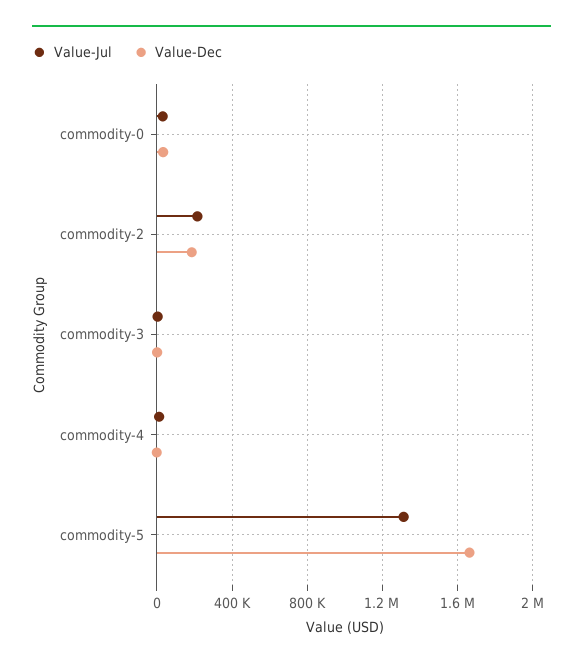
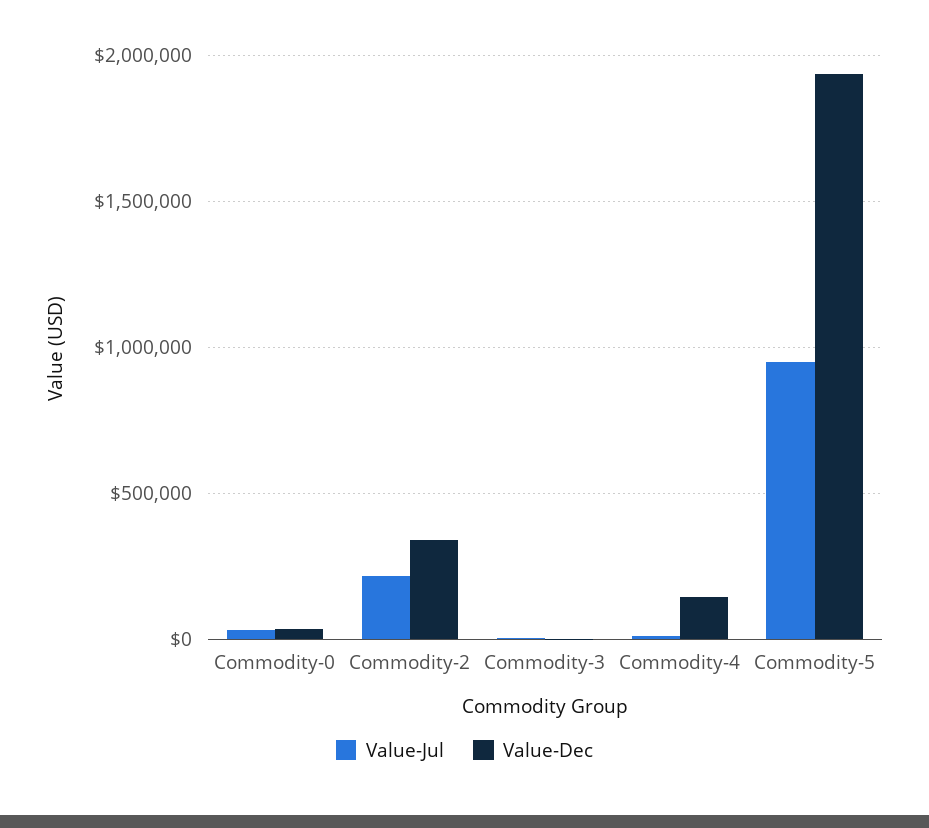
Value-Dec, commodity-2: 200000 -> 350000
Value-Dec, commodity-4: 0 -> 150000
Value-Jul, commodity-5: 1300000 -> 950000
Value-Dec, commodity-5: 1650000 -> 1950000

